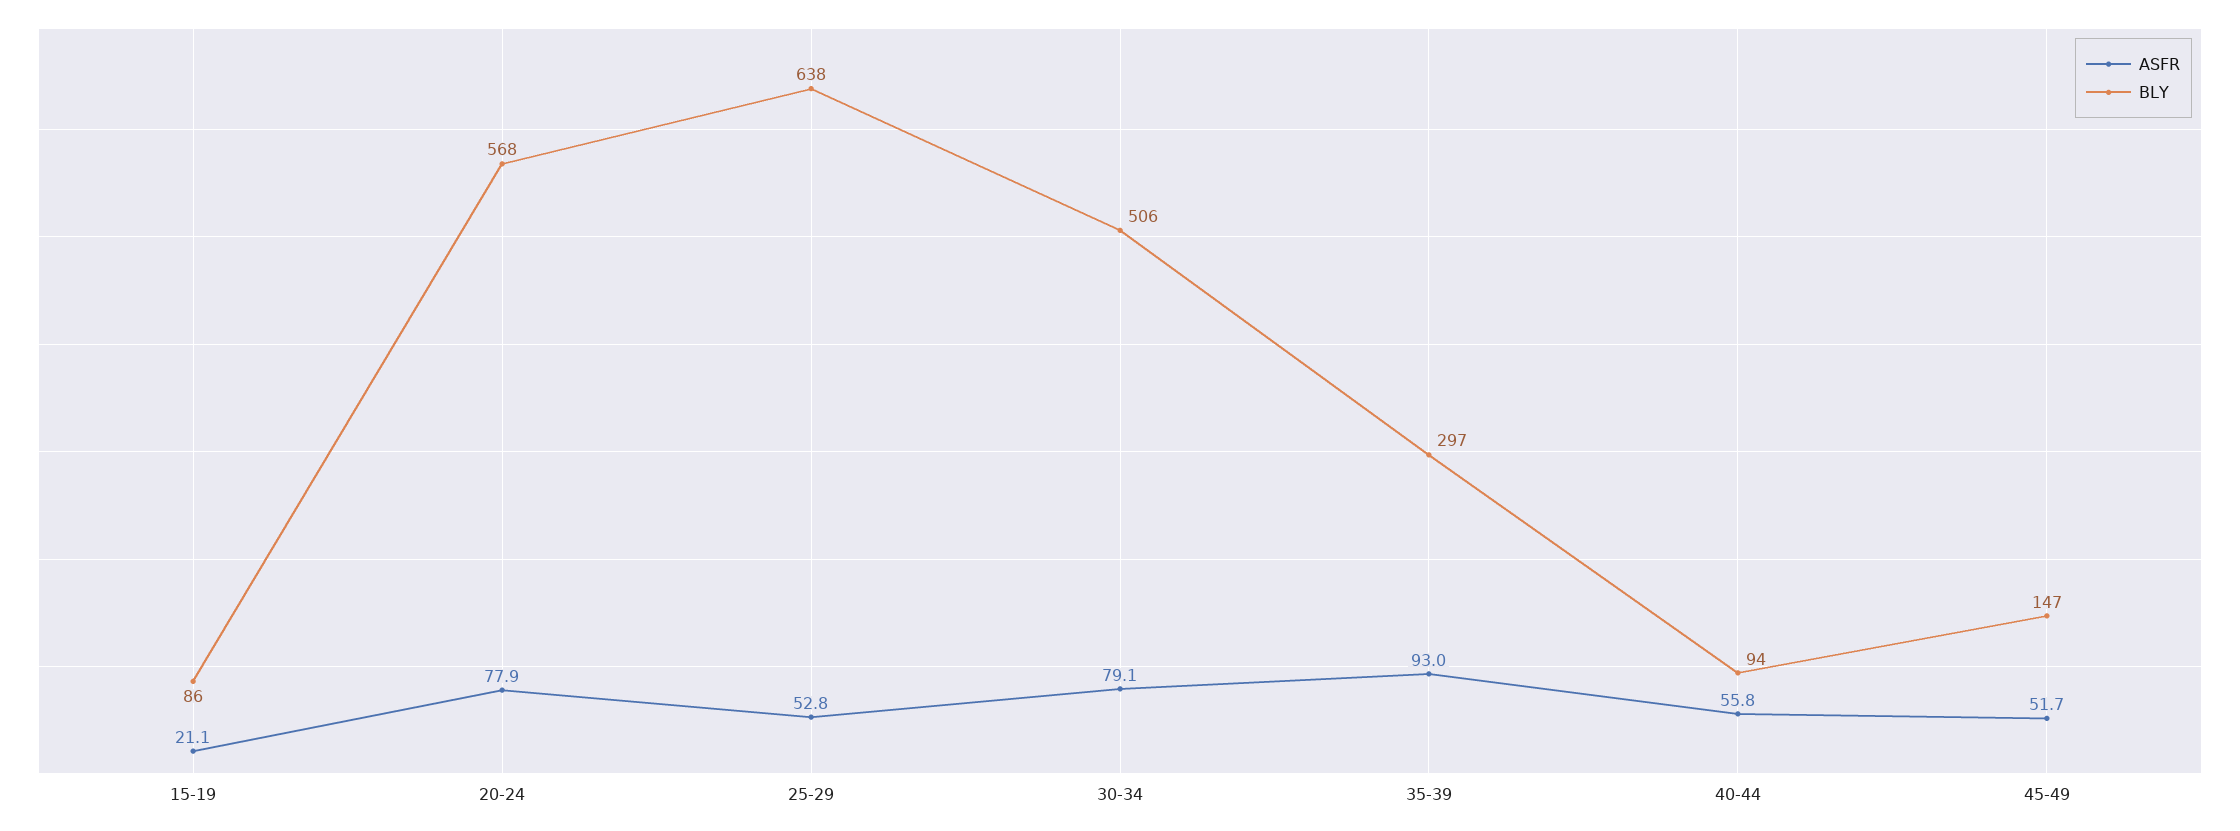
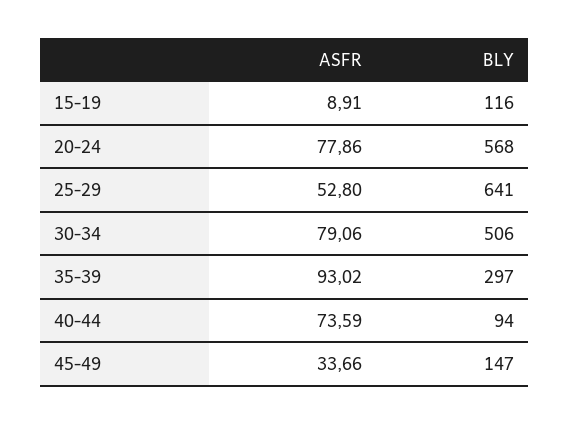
ASFR, 15-19: 21.1 -> 8.91
BLY, 15-19: 86 -> 116
BLY, 25-29: 638 -> 641
ASFR, 40-44: 55.8 -> 73.59
ASFR, 45-49: 51.7 -> 33.66

